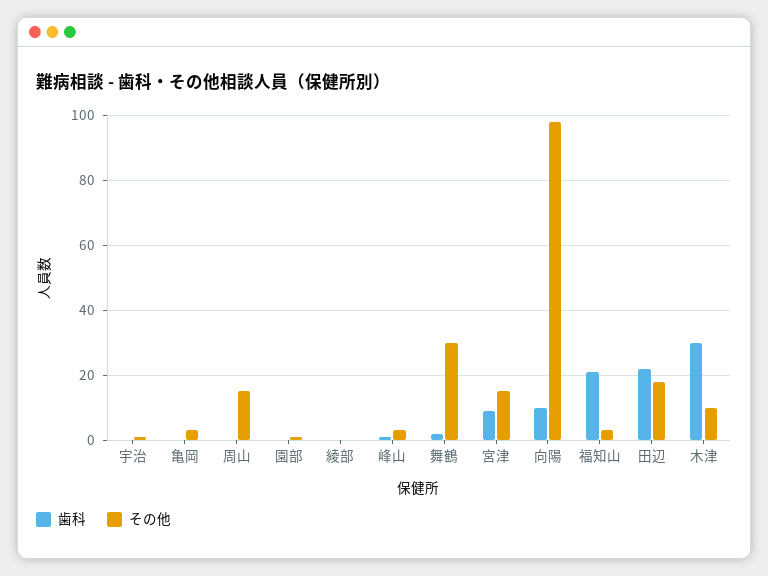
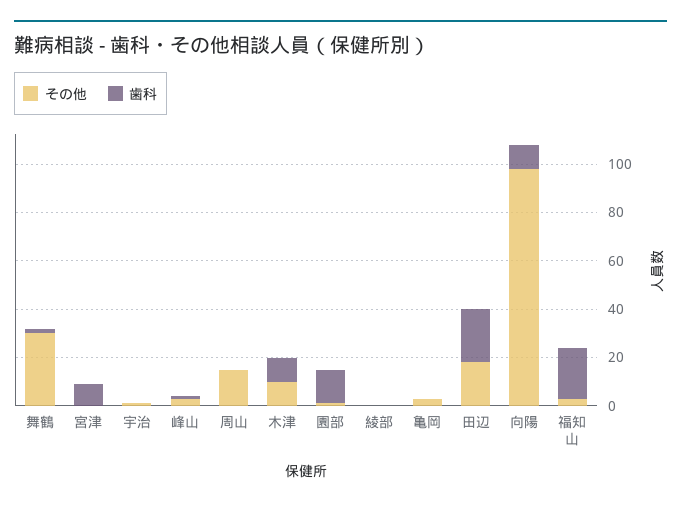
歯科, 園部: 0 -> 15
その他, 宮津: 15 -> 0
歯科, 木津: 30 -> 10

